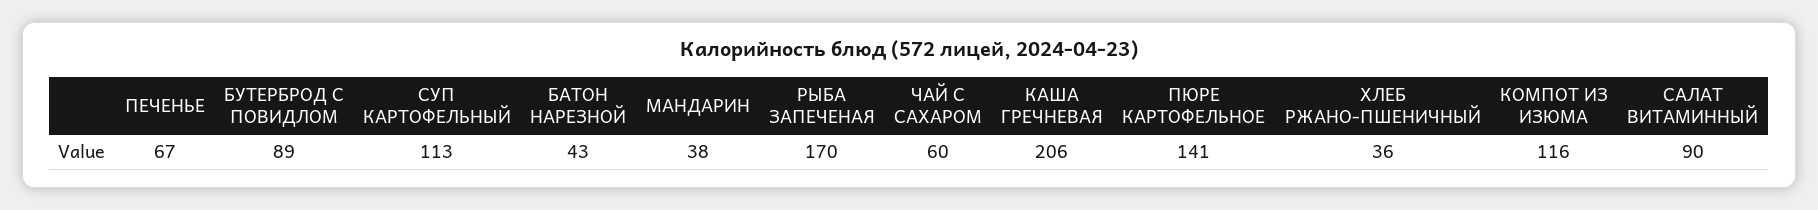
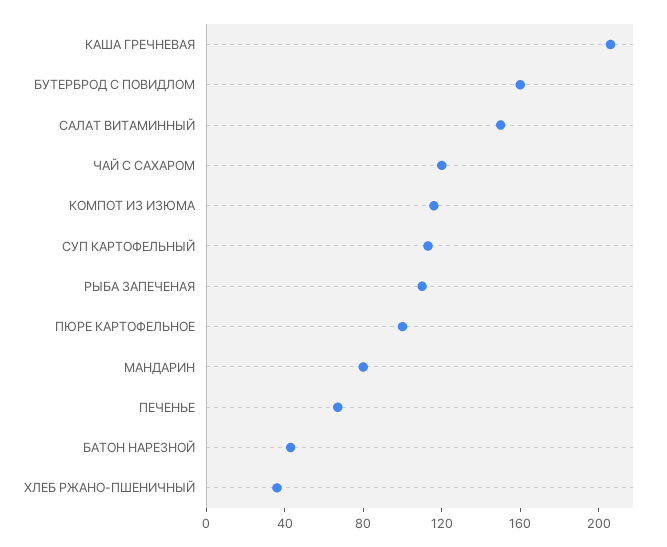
БУТЕРБРОД С ПОВИДЛОМ: 89 -> 160
МАНДАРИН: 38 -> 80
РЫБА ЗАПЕЧЕНАЯ: 170 -> 110
ЧАЙ С САХАРОМ: 60 -> 120
ПЮРЕ КАРТОФЕЛЬНОЕ: 141 -> 100
САЛАТ ВИТАМИННЫЙ: 90 -> 150

